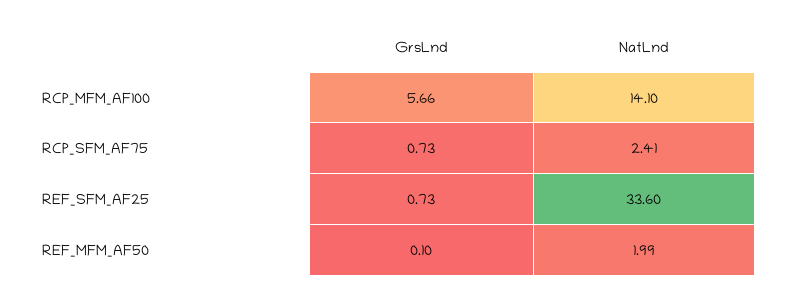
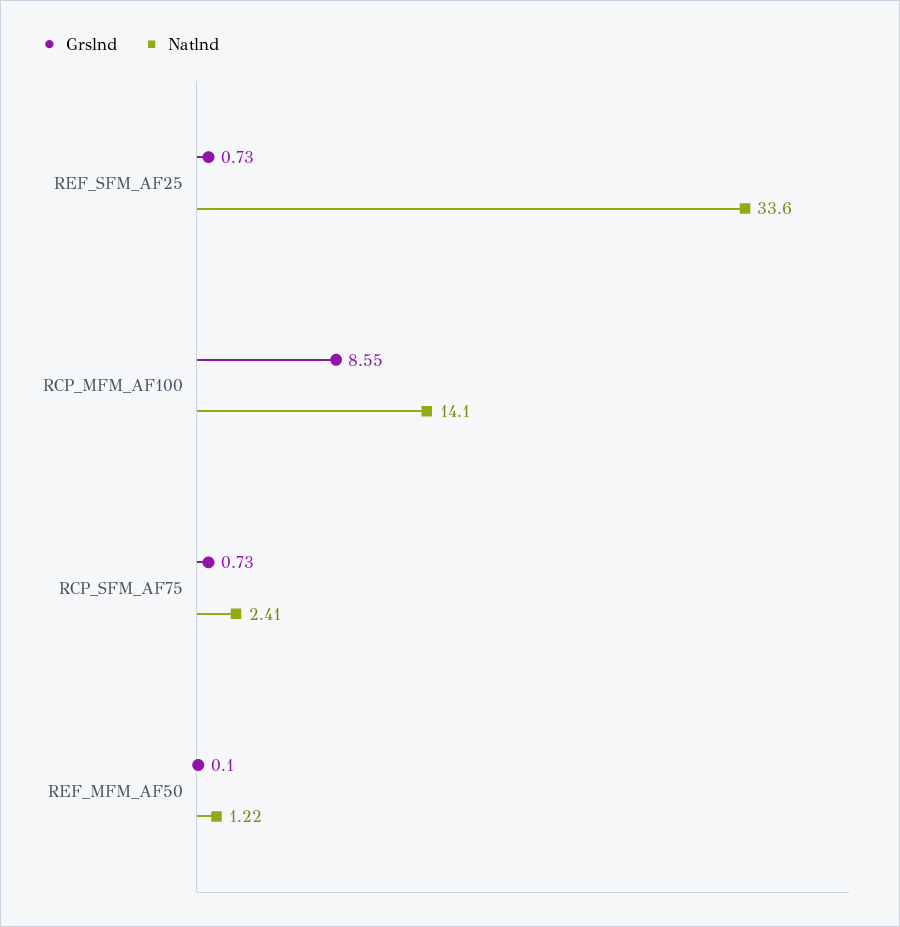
GrsLnd, RCP_MFM_AF100: 5.66 -> 8.55
NatLnd, REF_MFM_AF50: 1.99 -> 1.22

